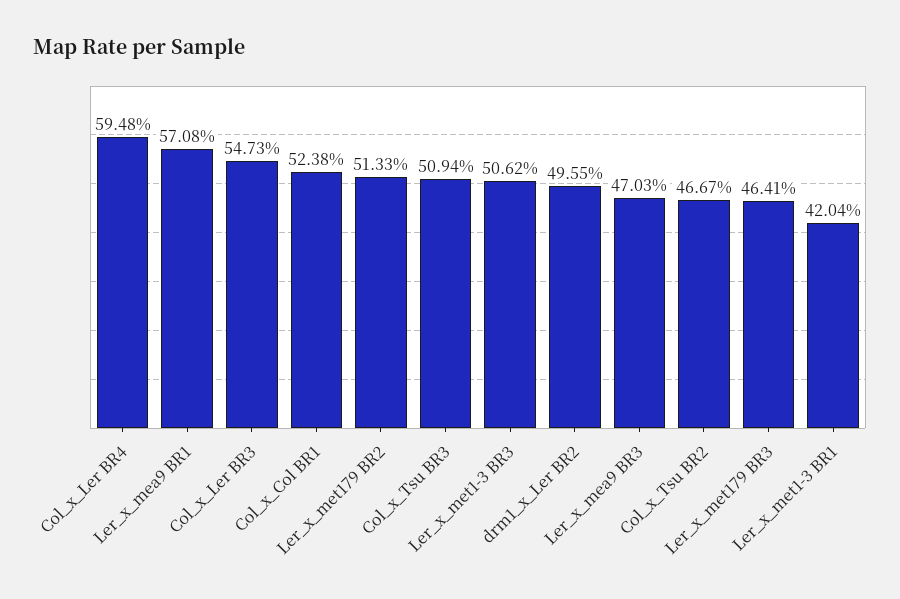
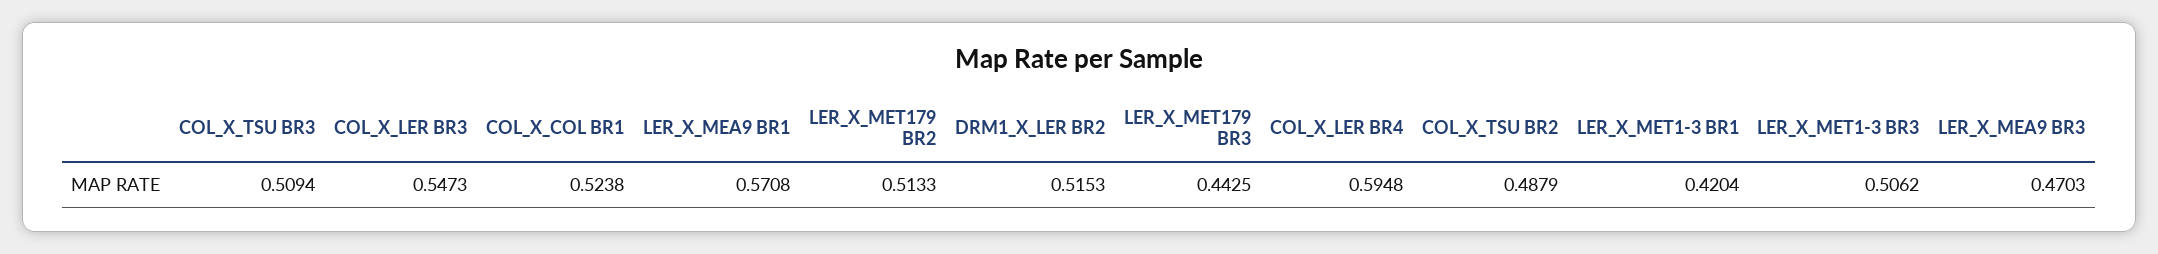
drm1_x_Ler BR2: 0.4955 -> 0.5153
Col_x_Tsu BR2: 0.4667 -> 0.4879
Ler_x_met179 BR3: 0.4641 -> 0.4425

